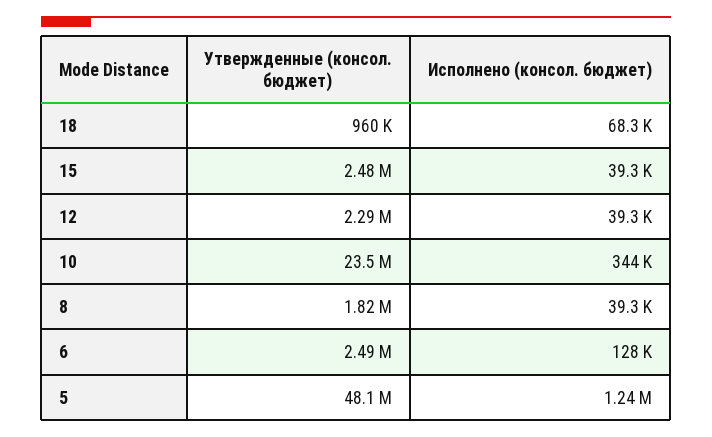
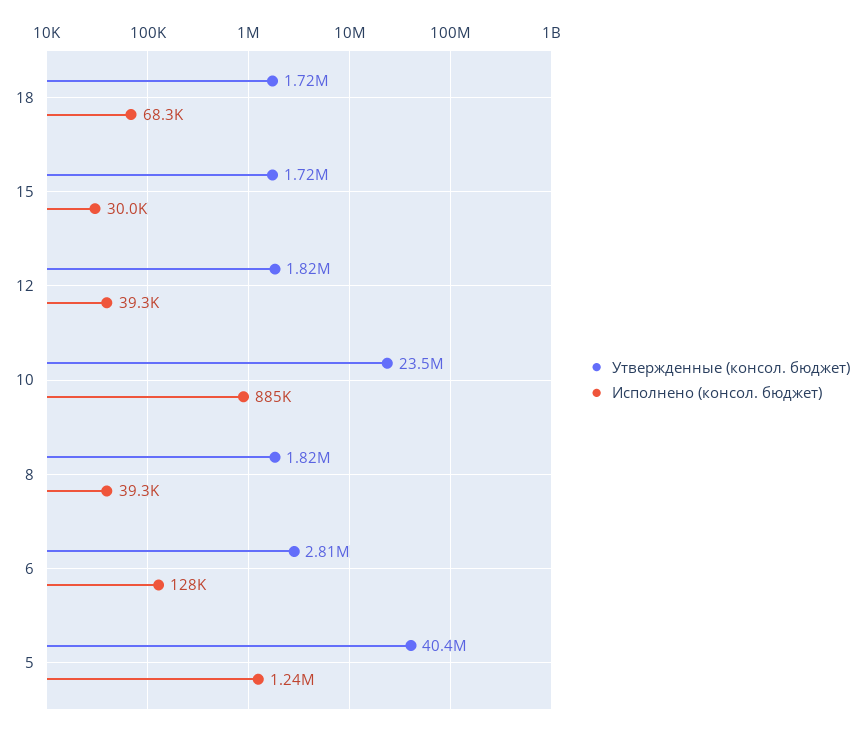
Утвержденные (консол. бюджет), 18: 960000 -> 1720000
Утвержденные (консол. бюджет), 15: 2480000 -> 1720000
Исполнено (консол. бюджет), 15: 39300 -> 30000
Утвержденные (консол. бюджет), 12: 2290000 -> 1820000
Исполнено (консол. бюджет), 10: 344000 -> 885000
Утвержденные (консол. бюджет), 6: 2490000 -> 2810000
Утвержденные (консол. бюджет), 5: 48100000 -> 40400000

